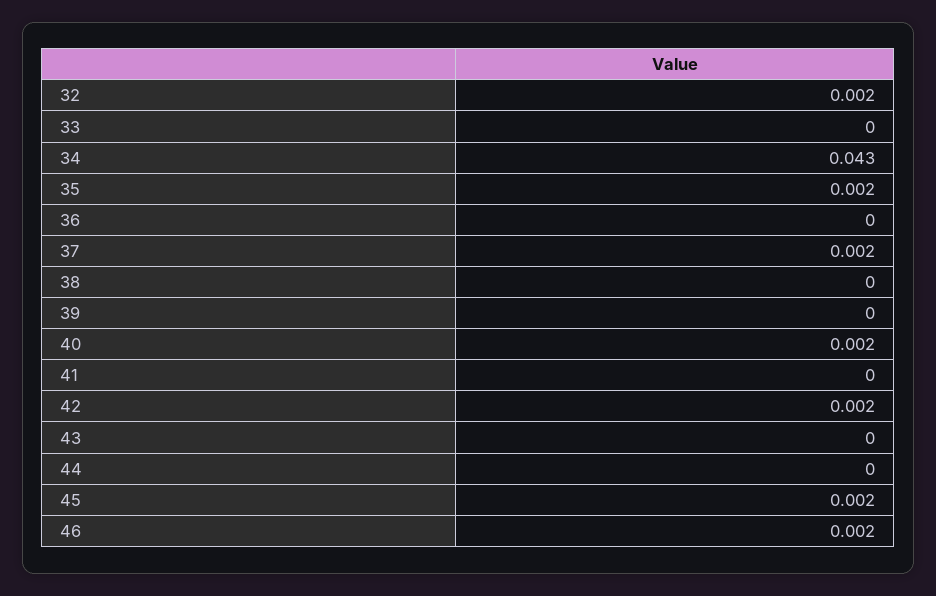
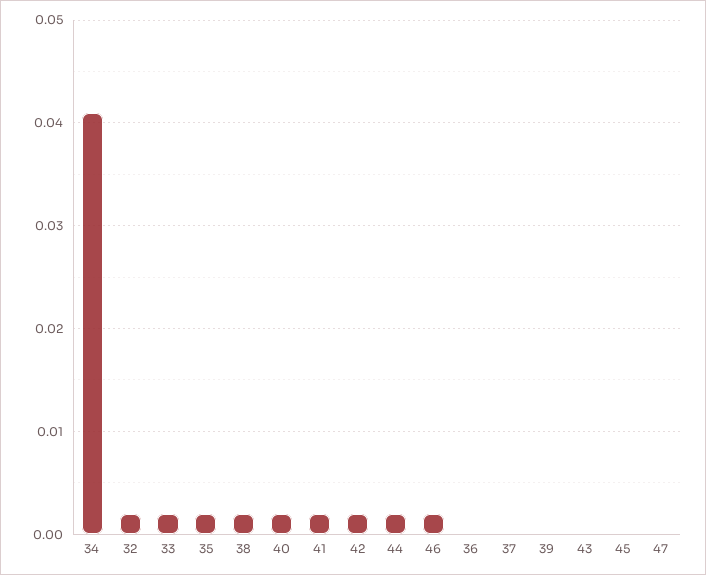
33: 0 -> 0.002
34: 0.043 -> 0.041
37: 0.002 -> 0
38: 0 -> 0.002
41: 0 -> 0.002
44: 0 -> 0.002
45: 0.002 -> 0
47: none -> 0

